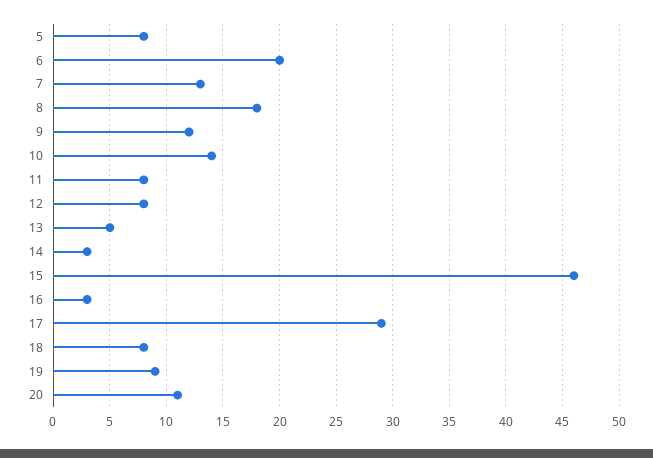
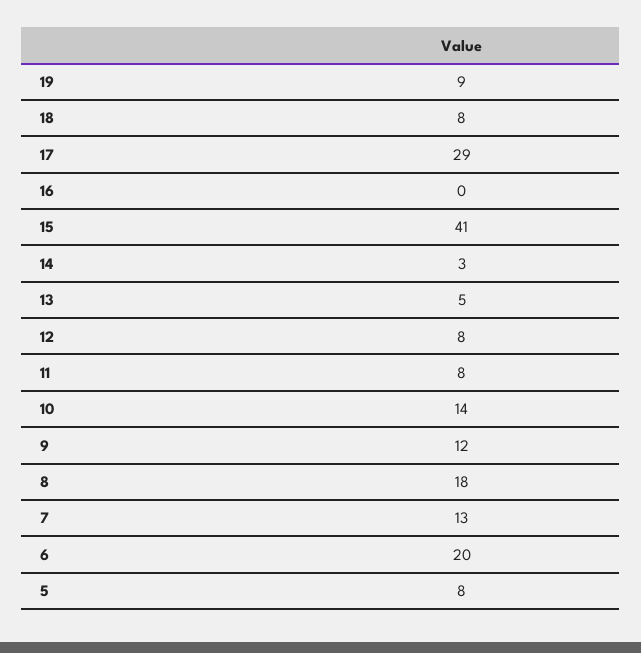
15: 46 -> 41
16: 3 -> 0
20: 11 -> none

